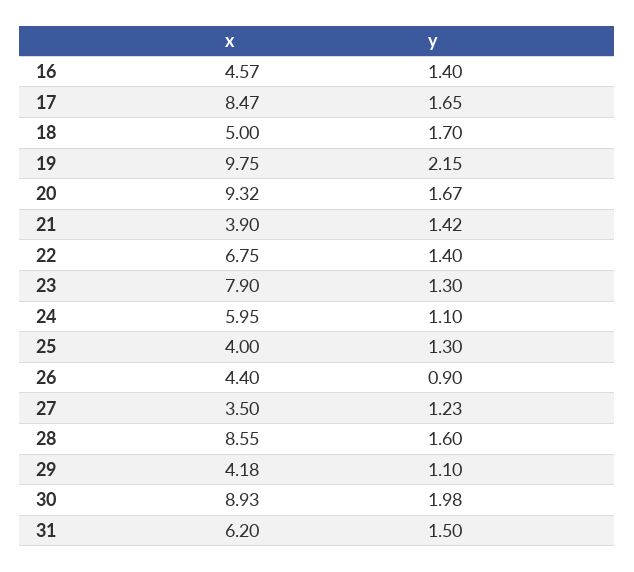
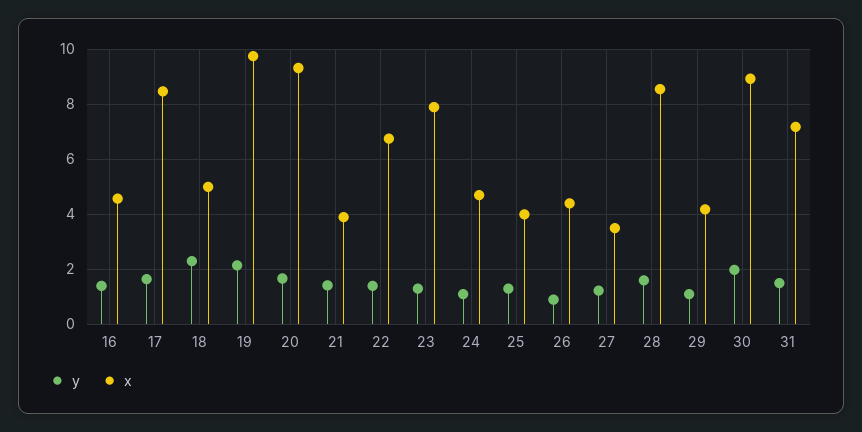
y, 18: 1.7 -> 2.25
x, 24: 5.95 -> 4.75
x, 31: 6.2 -> 7.25

